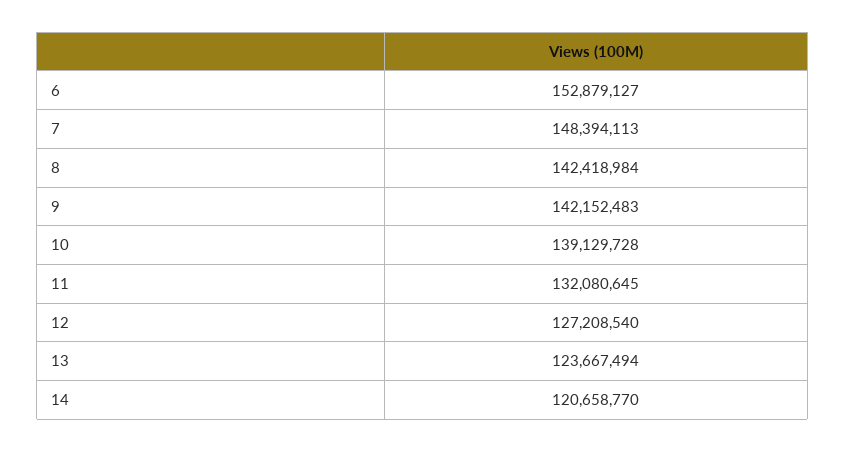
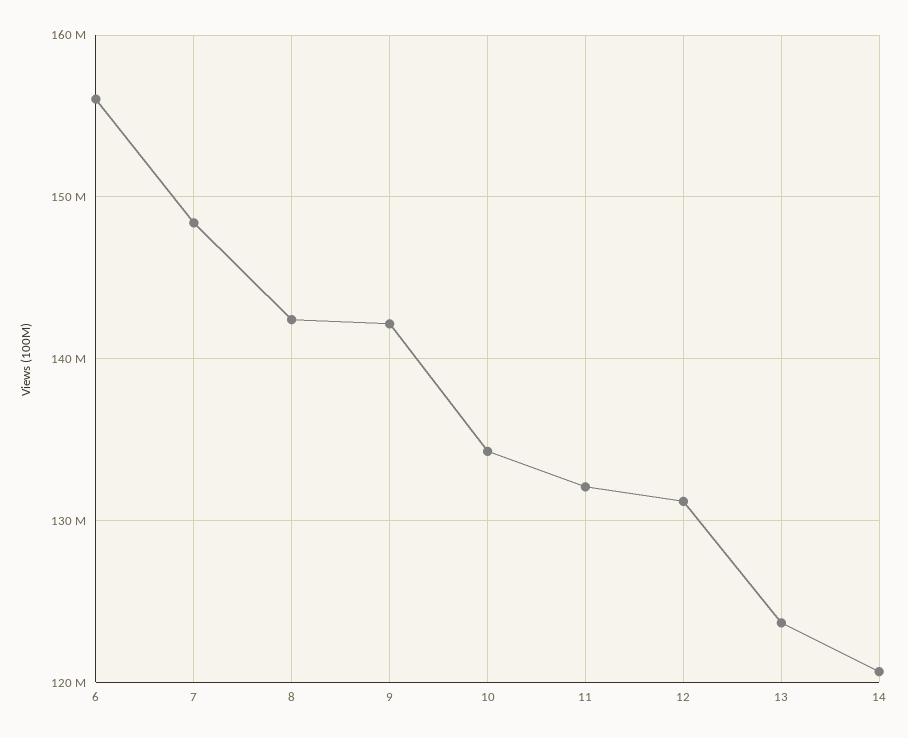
6: 152879127 -> 156000000
10: 139129728 -> 134000000
12: 127208540 -> 131000000

